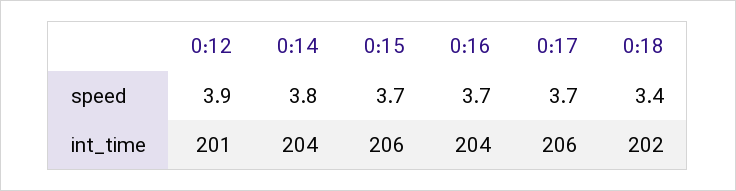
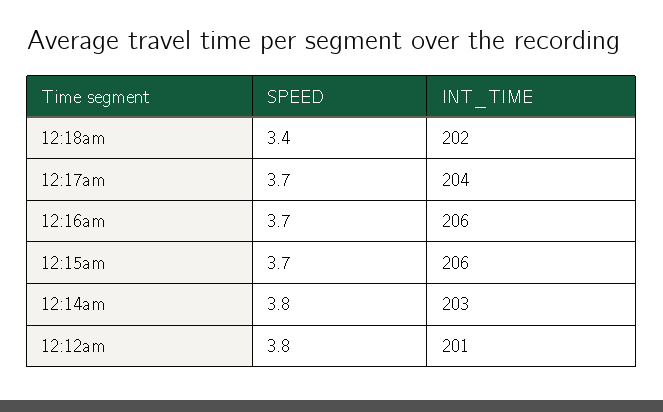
0:12, speed: 3.9 -> 3.8
0:14, int_time: 204 -> 203
0:16, int_time: 204 -> 206
0:17, int_time: 206 -> 204

